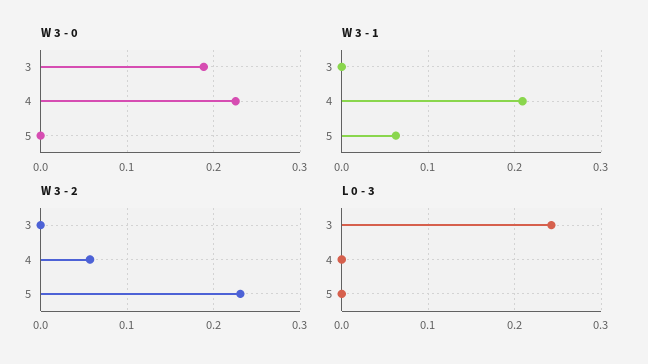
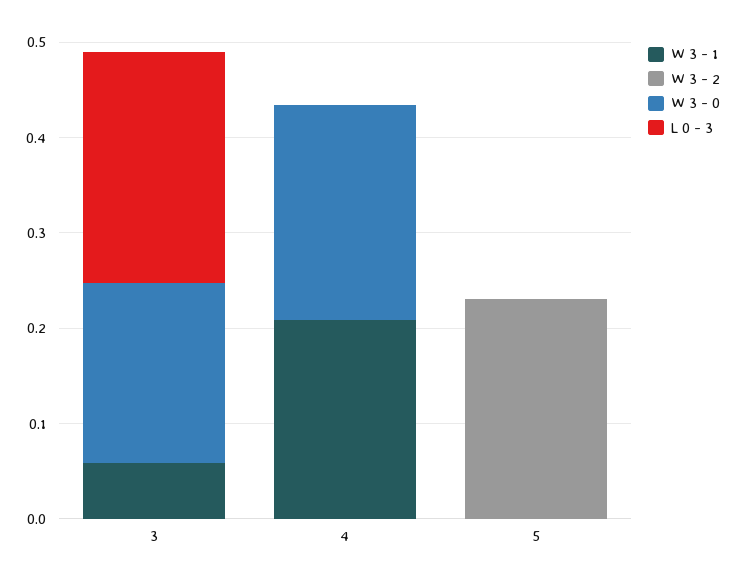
W 3 - 1, 3: 0 -> 0.06
W 3 - 1, 5: 0.06 -> 0
W 3 - 2, 4: 0.06 -> 0

